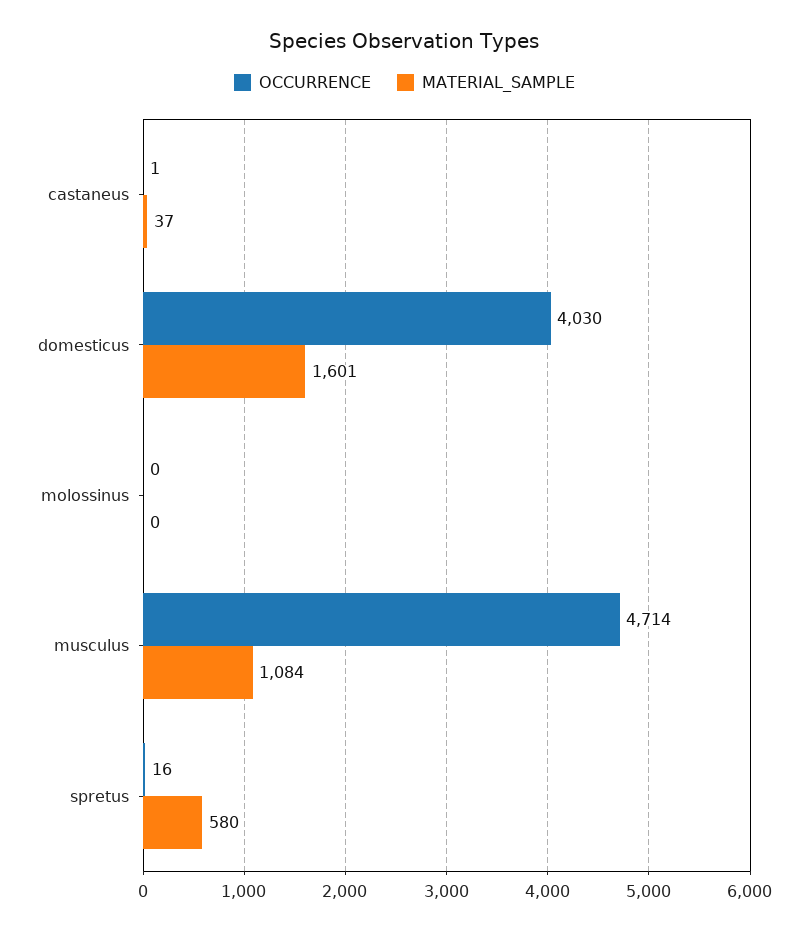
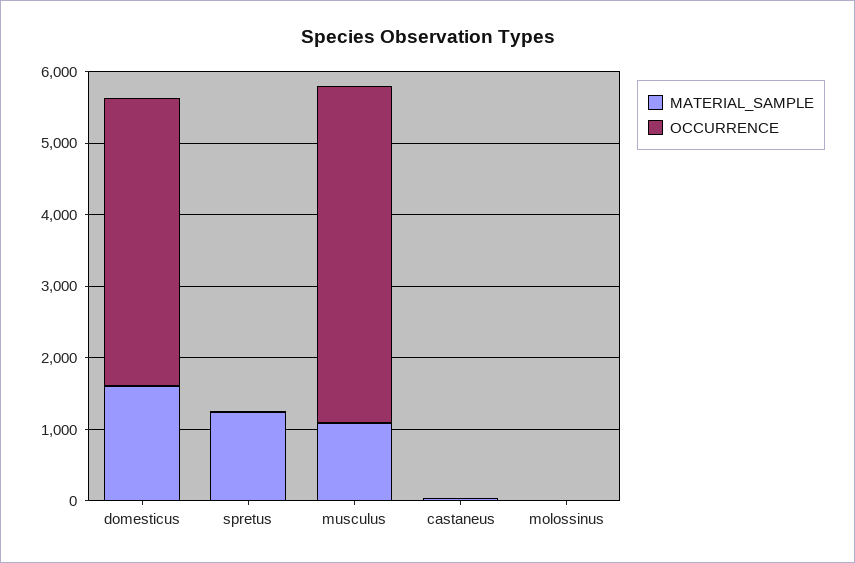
MATERIAL_SAMPLE, spretus: 580 -> 1200

